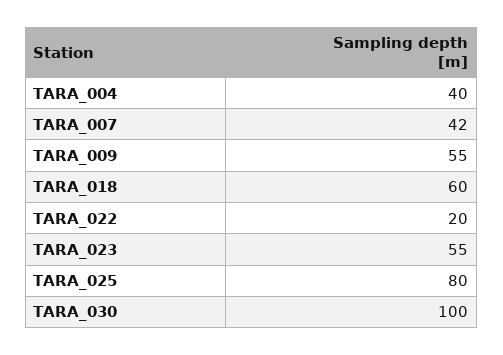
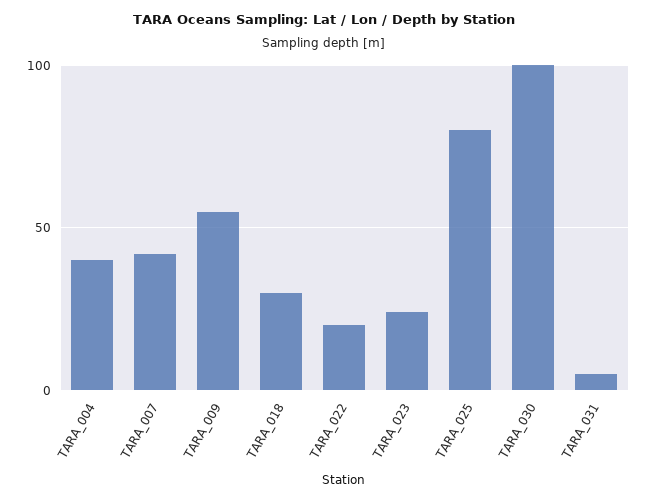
TARA_018: 60 -> 30
TARA_023: 55 -> 25
TARA_031: none -> 5

